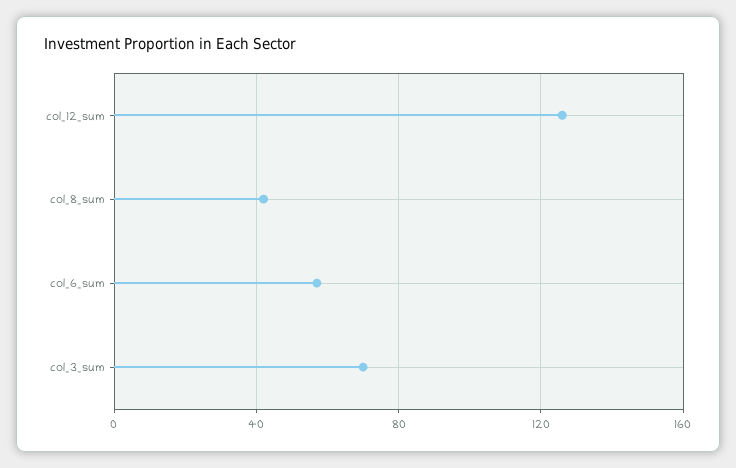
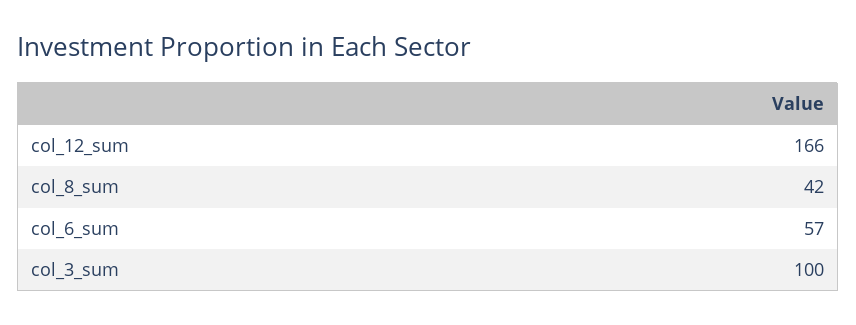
col_12_sum: 125 -> 166
col_3_sum: 70 -> 100

